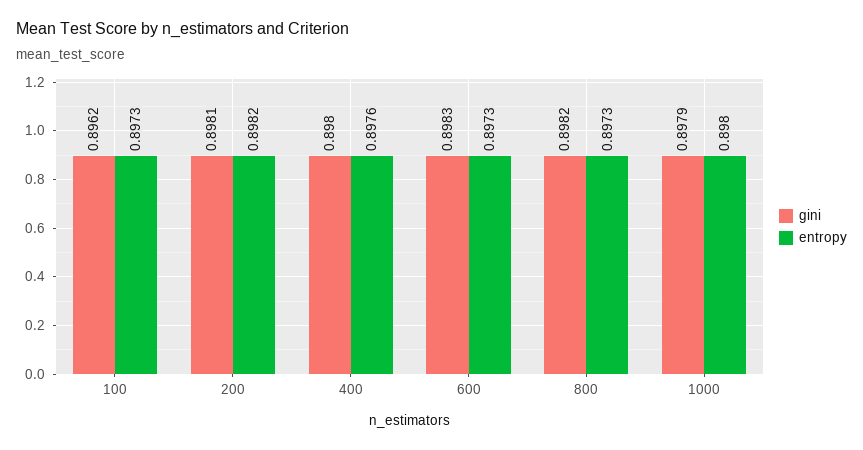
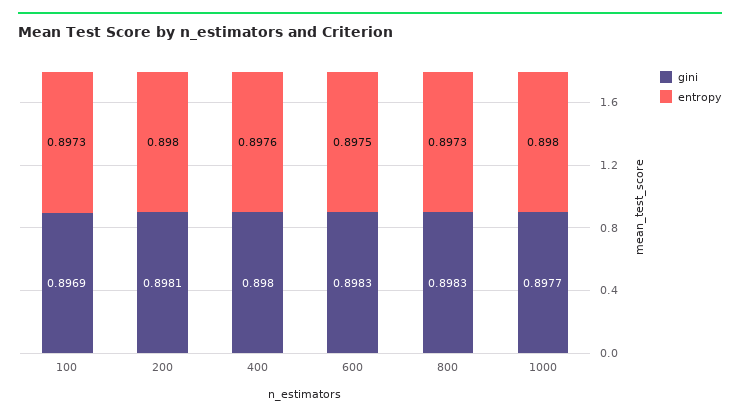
gini, 100: 0.8962 -> 0.8969
entropy, 200: 0.8982 -> 0.898
entropy, 600: 0.8973 -> 0.8975
gini, 800: 0.8982 -> 0.8983
gini, 1000: 0.8979 -> 0.8977

